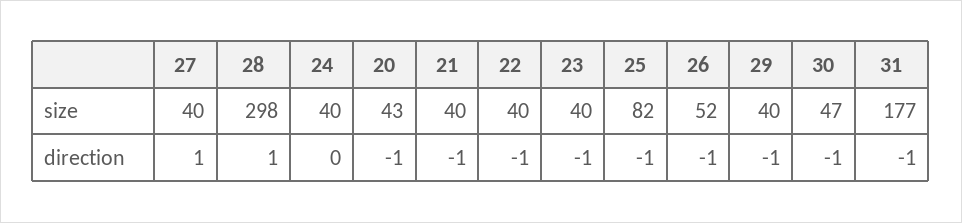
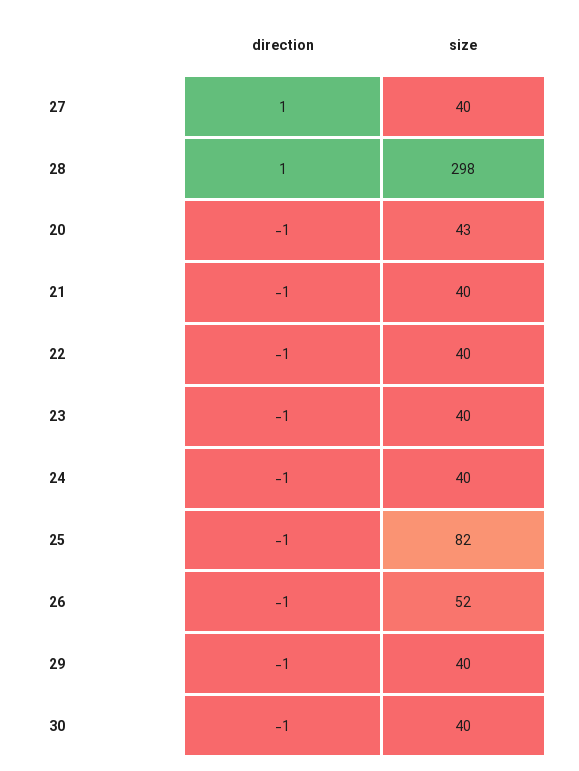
30, size: 47 -> 40
31, size: 177 -> none
24, direction: 0 -> -1
31, direction: -1 -> none

